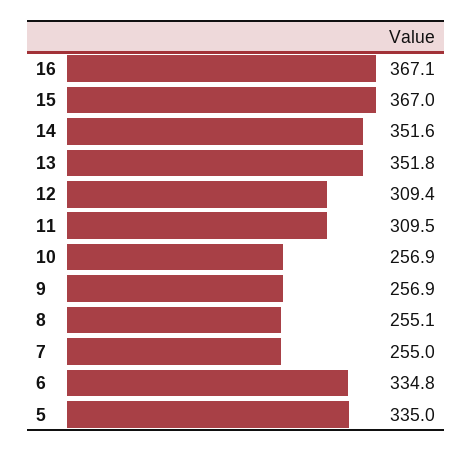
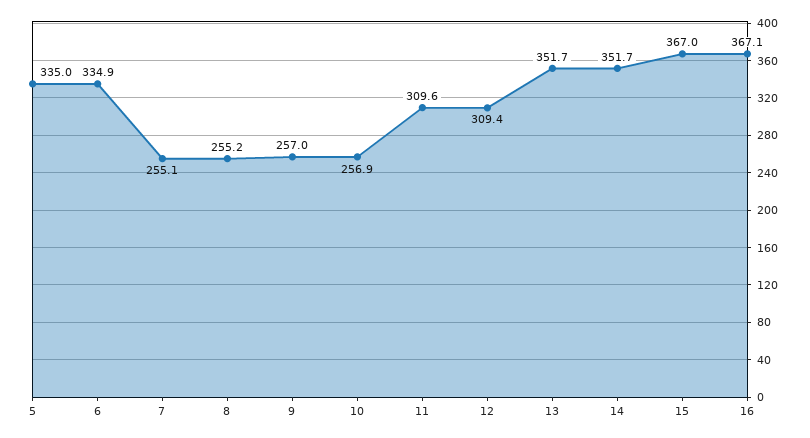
14: 351.6 -> 351.7
13: 351.8 -> 351.7
11: 309.5 -> 309.6
9: 256.9 -> 257
8: 255.1 -> 255.2
7: 255 -> 255.1
6: 334.8 -> 334.9

